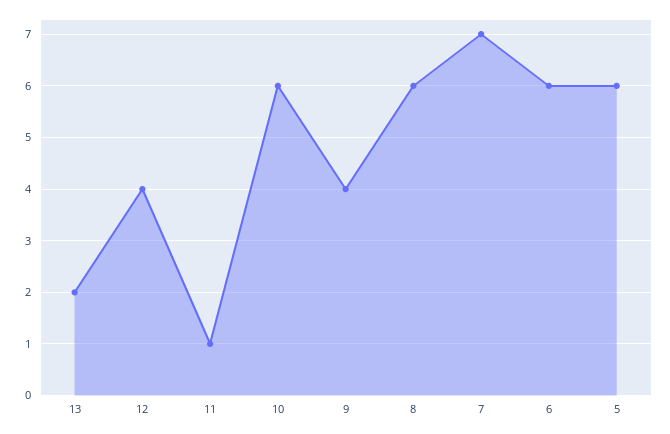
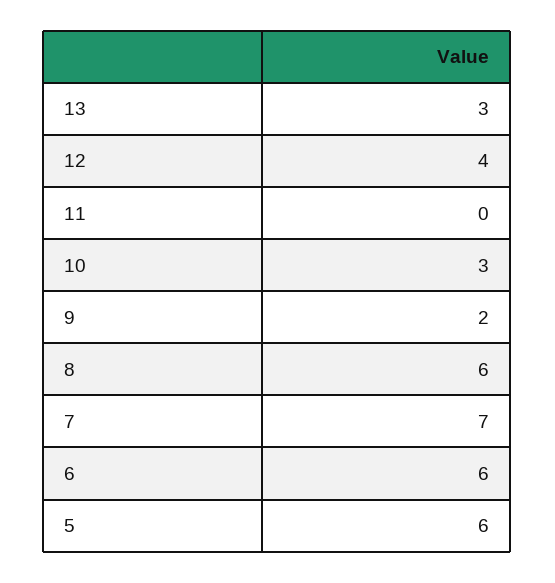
13: 2 -> 3
11: 1 -> 0
10: 6 -> 3
9: 4 -> 2

